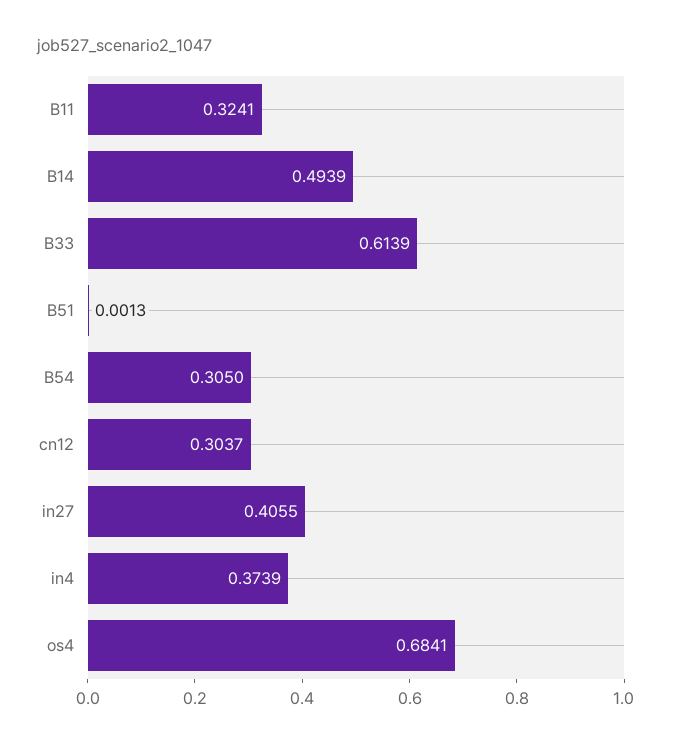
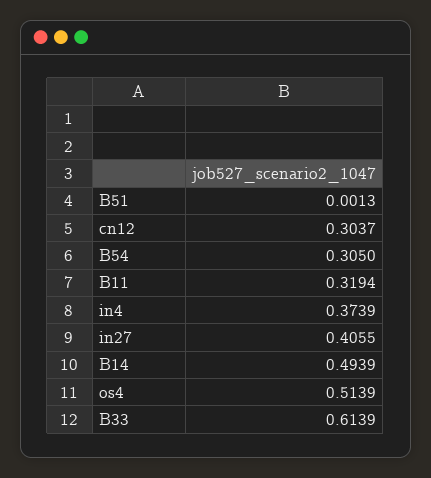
B11: 0.3241 -> 0.3194
os4: 0.6841 -> 0.5139

